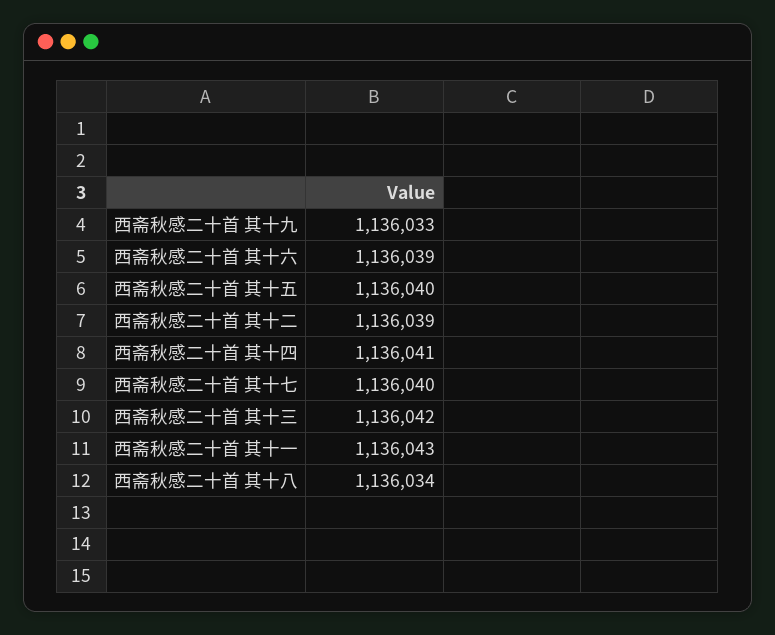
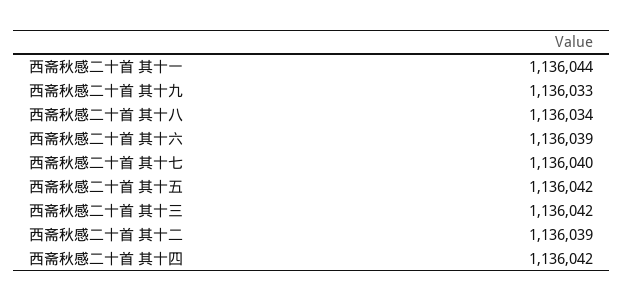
西斋秋感二十首 其十五: 1136040 -> 1136042
西斋秋感二十首 其十四: 1136041 -> 1136042
西斋秋感二十首 其十一: 1136043 -> 1136044

